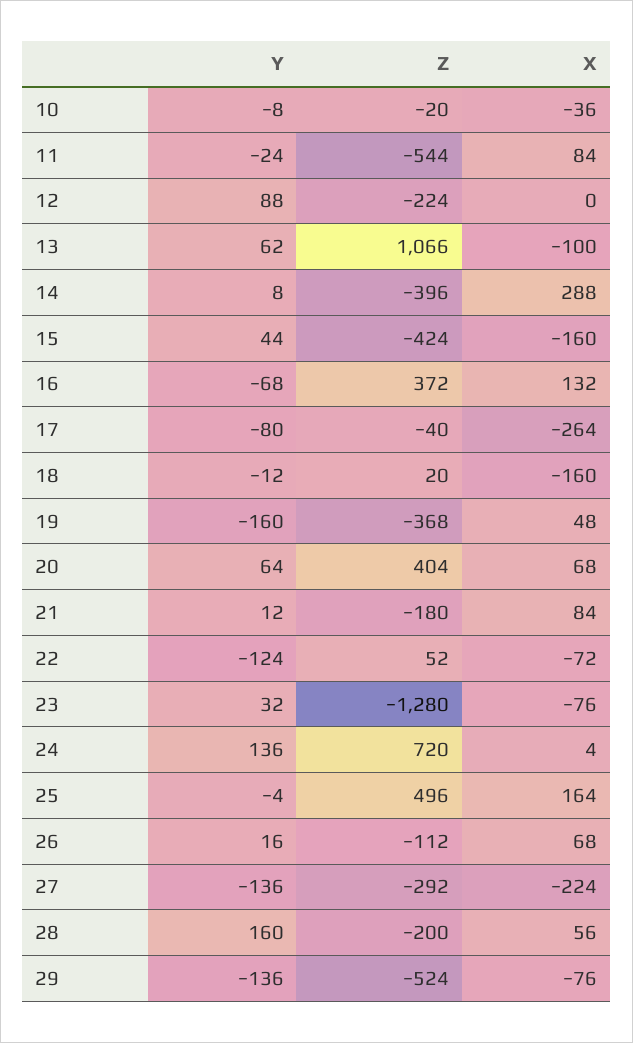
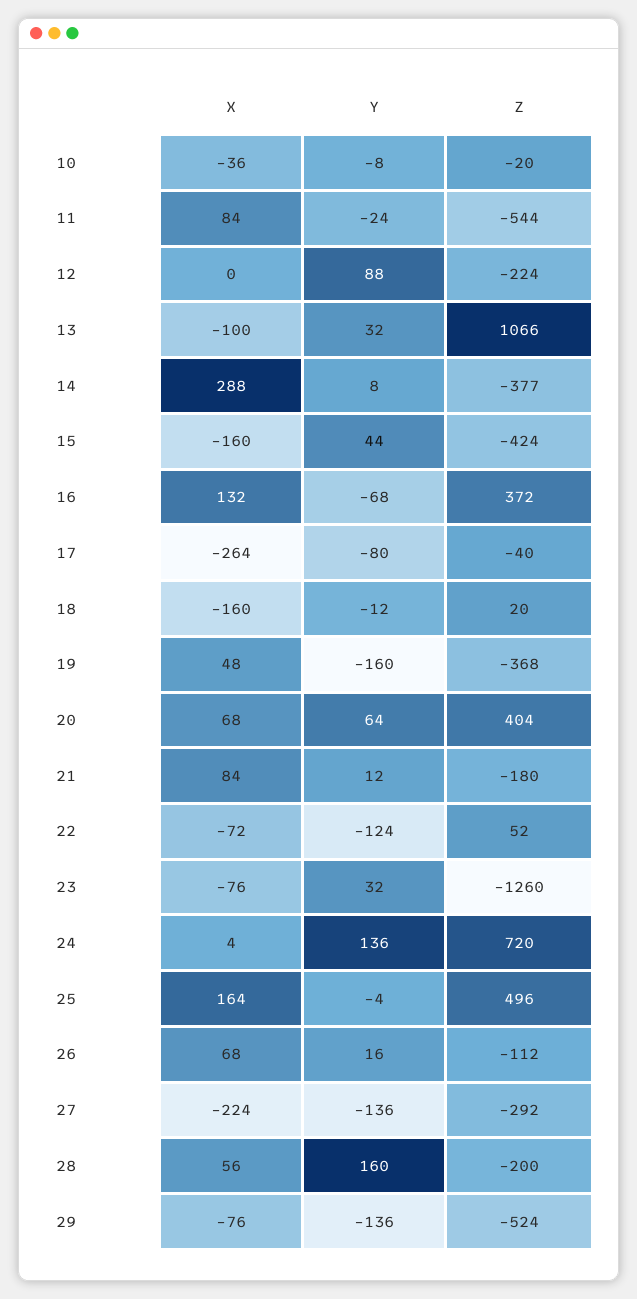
Y, 13: 62 -> 32
Z, 14: -396 -> -377
Z, 23: -1280 -> -1260

